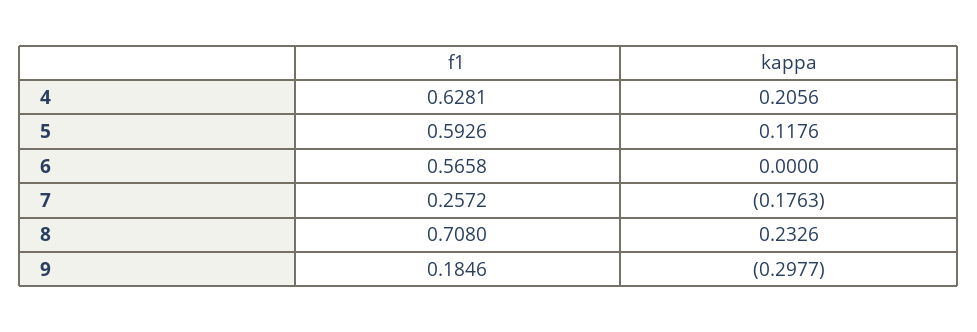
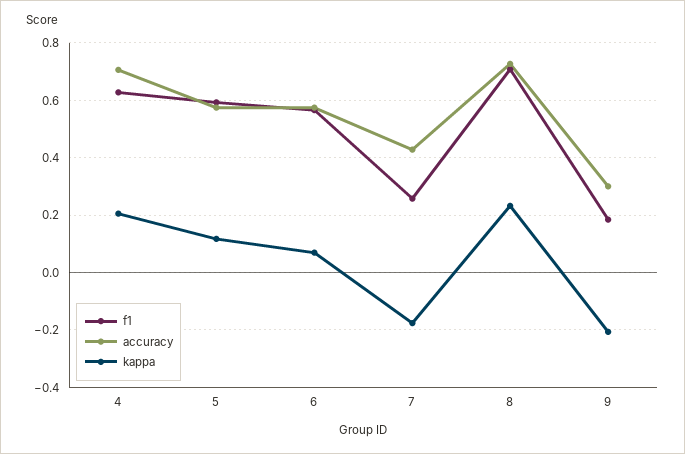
kappa, 6: 0 -> 0.075
kappa, 9: -0.2977 -> -0.2
accuracy, 4: none -> 0.7
accuracy, 5: none -> 0.575
accuracy, 6: none -> 0.575
accuracy, 7: none -> 0.425
accuracy, 8: none -> 0.725
accuracy, 9: none -> 0.3

